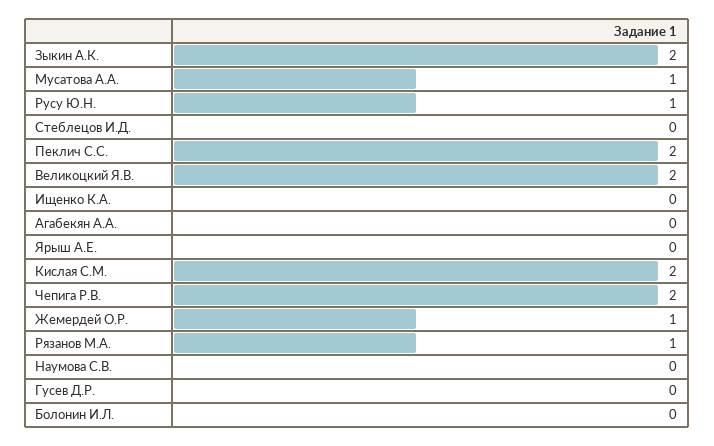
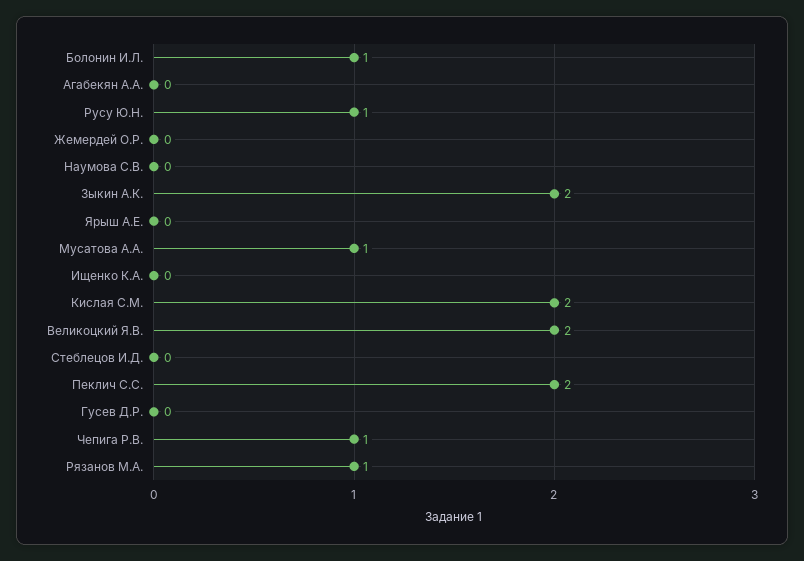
Чепига Р.В.: 2 -> 1
Жемердей О.Р.: 1 -> 0
Болонин И.Л.: 0 -> 1

